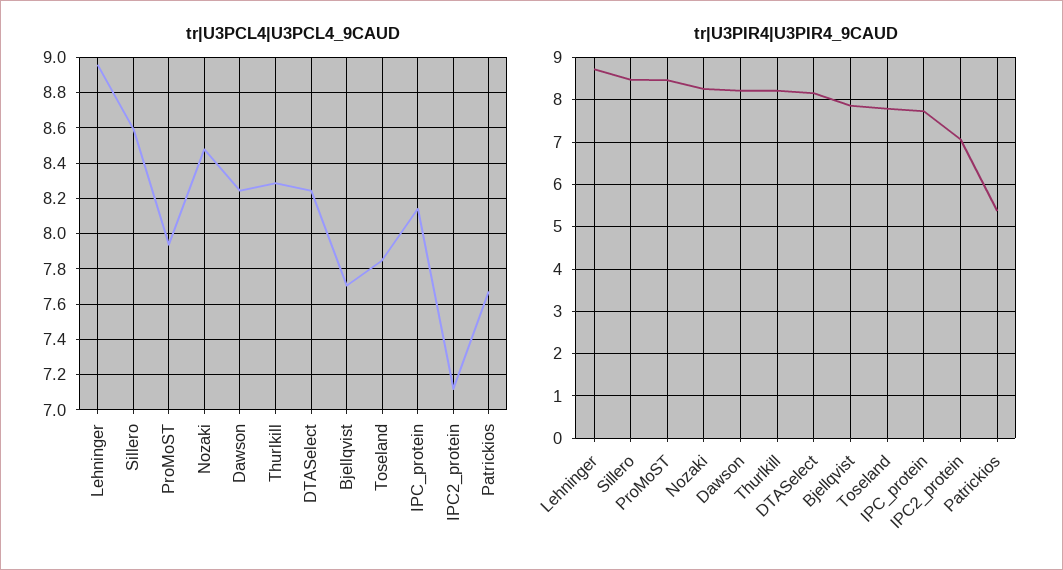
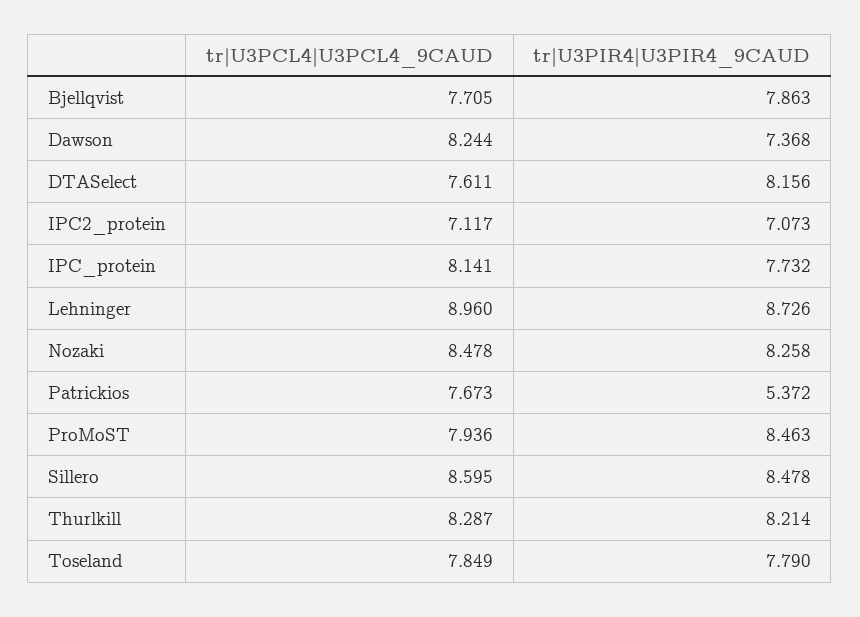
tr|U3PCL4|U3PCL4_9CAUD, DTASelect: 8.25 -> 7.611
tr|U3PIR4|U3PIR4_9CAUD, Dawson: 8.2 -> 7.368

